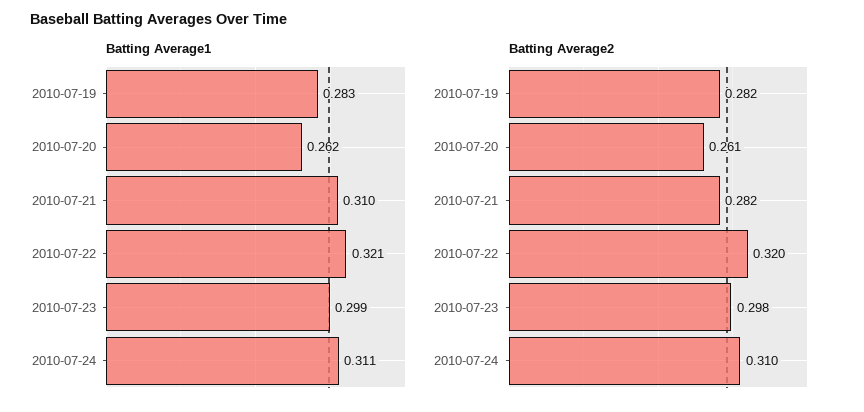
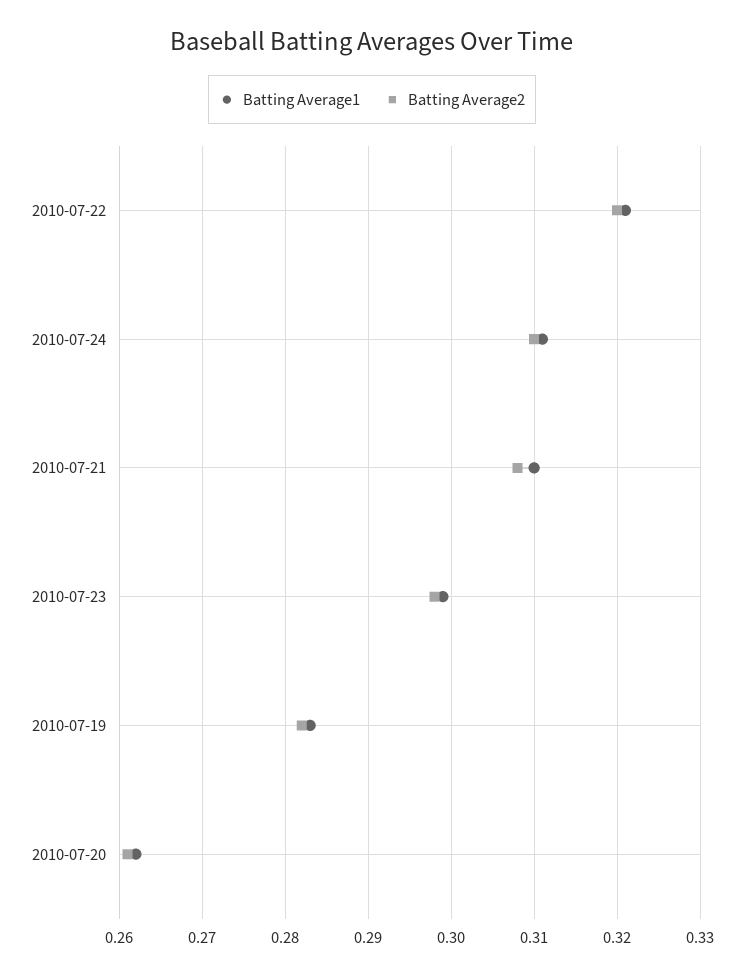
Batting Average2, 2010-07-21: 0.282 -> 0.308

